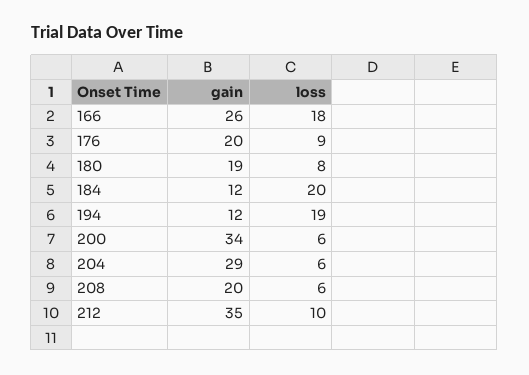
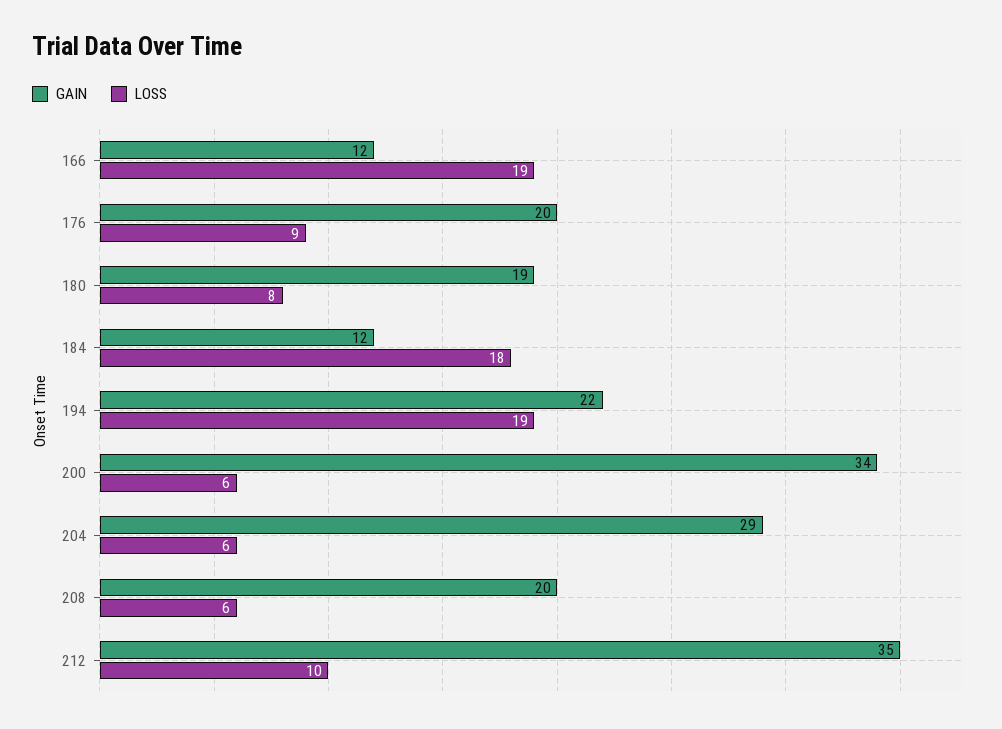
gain, 166: 26 -> 12
loss, 166: 18 -> 19
loss, 184: 20 -> 18
gain, 194: 12 -> 22

